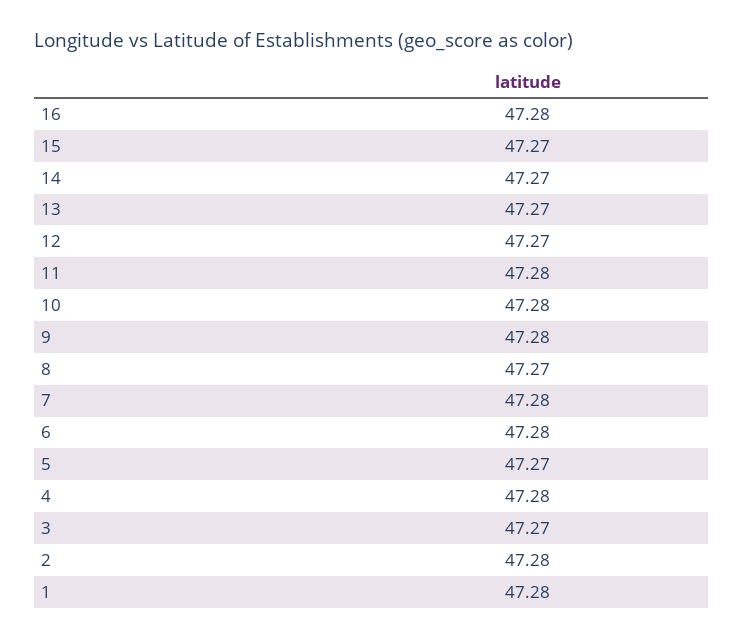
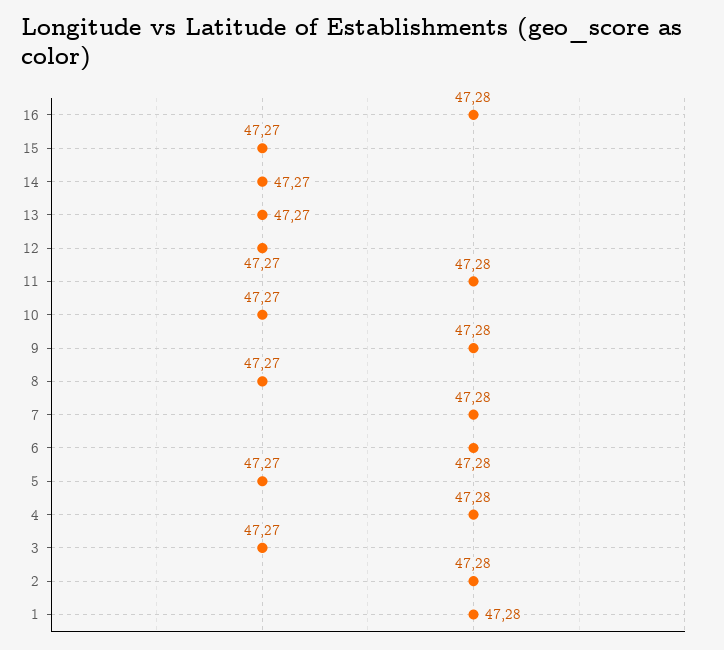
10: 47.28 -> 47.27

